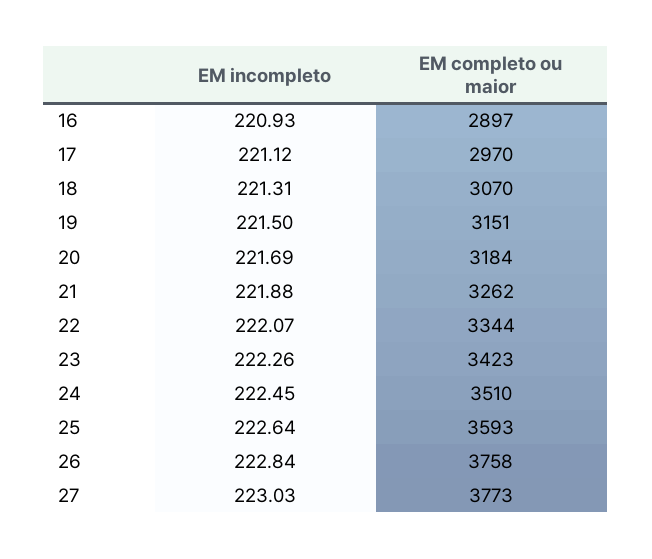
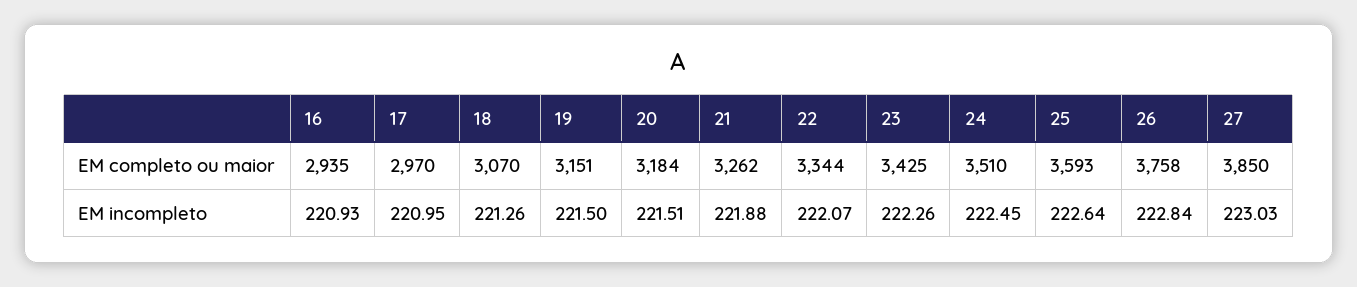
EM completo ou maior, 16: 2897 -> 2935
EM incompleto, 17: 221.12 -> 220.95
EM incompleto, 18: 221.31 -> 221.26
EM incompleto, 20: 221.69 -> 221.51
EM completo ou maior, 23: 3423 -> 3425
EM completo ou maior, 27: 3773 -> 3850

